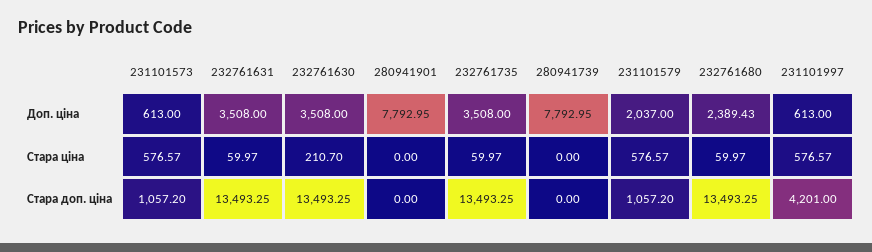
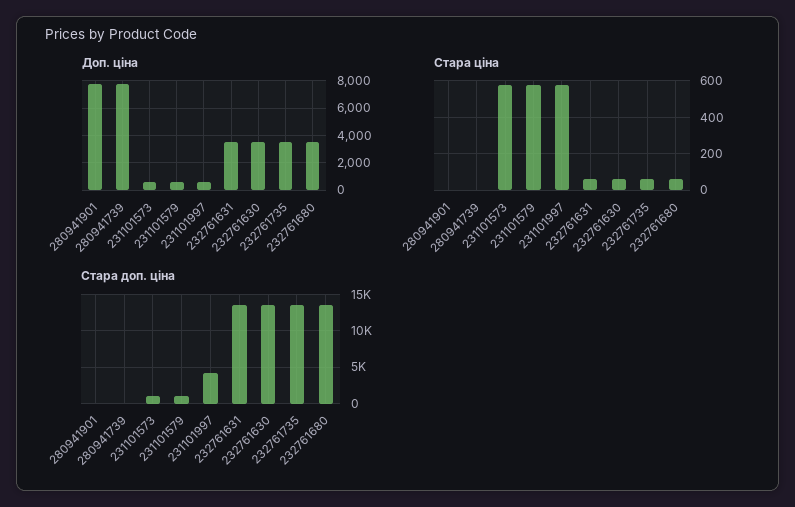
Доп. ціна, 231101579: 2037 -> 500
Доп. ціна, 232761680: 2389.43 -> 3500
Стара ціна, 232761630: 210.7 -> 50

